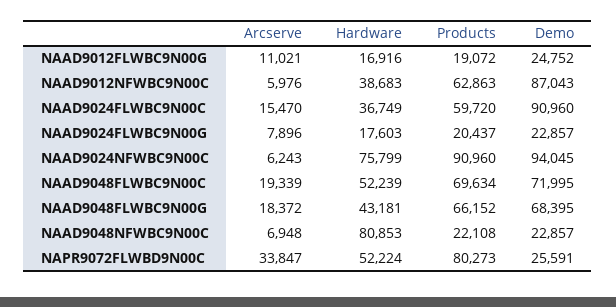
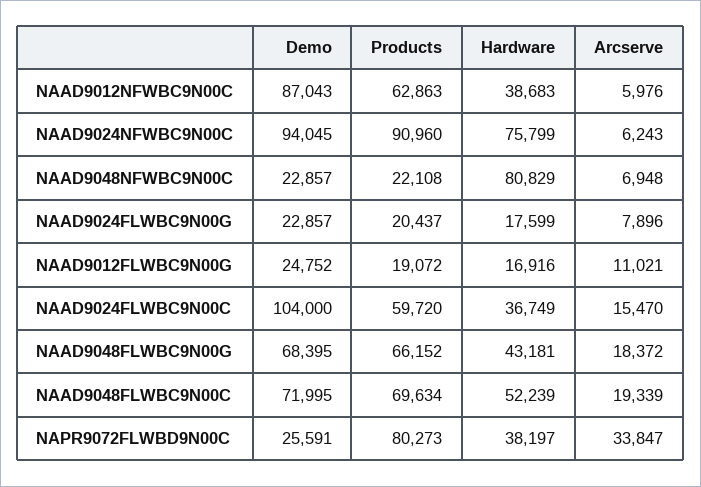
Demo, NAAD9024FLWBC9N00C: 90960 -> 104000
Hardware, NAAD9024FLWBC9N00G: 17603 -> 17599
Hardware, NAAD9048NFWBC9N00C: 80853 -> 80829
Hardware, NAPR9072FLWBD9N00C: 52224 -> 38197

